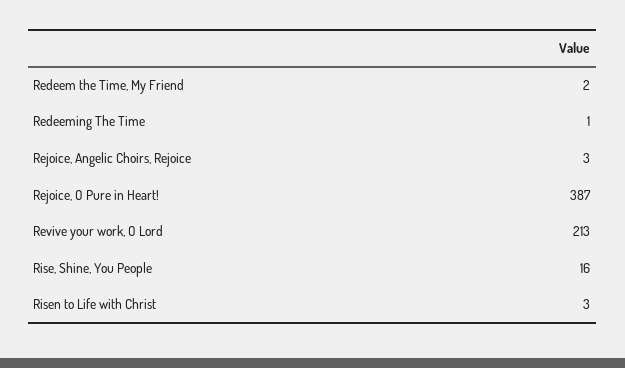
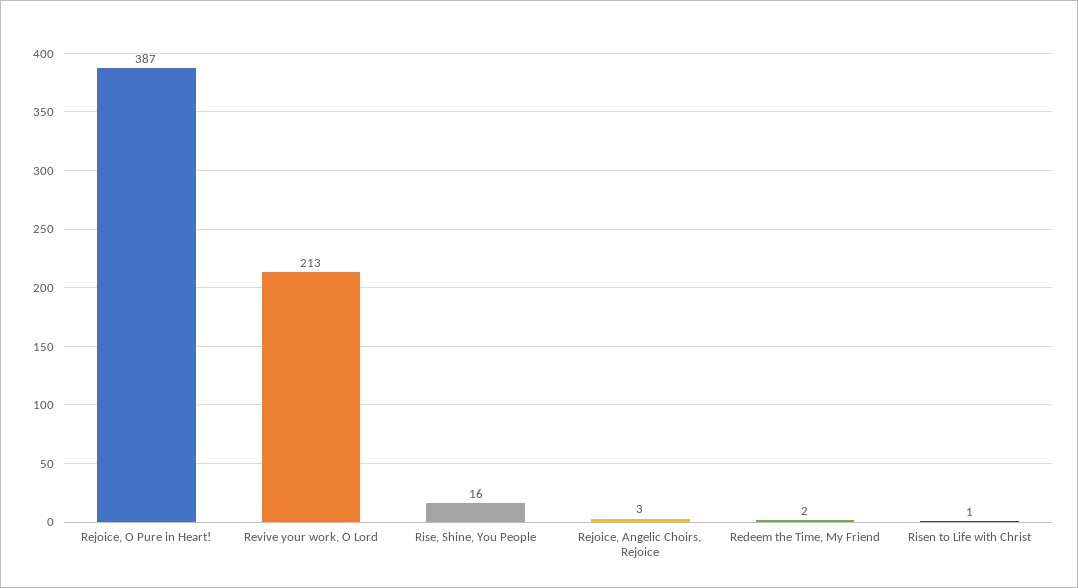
Redeeming The Time: 1 -> none
Risen to Life with Christ: 3 -> 1

